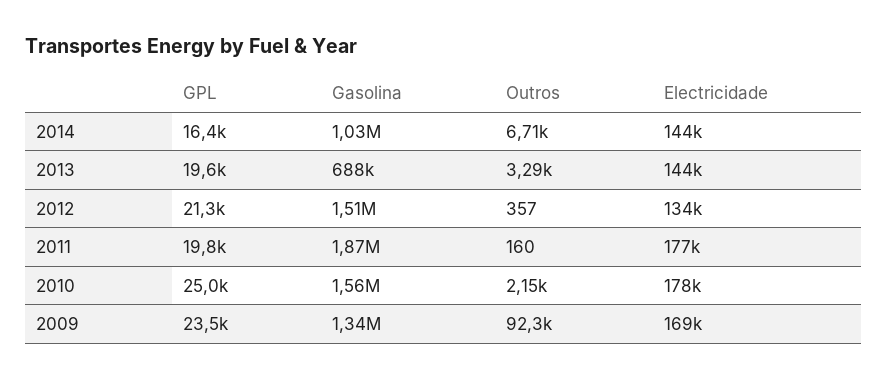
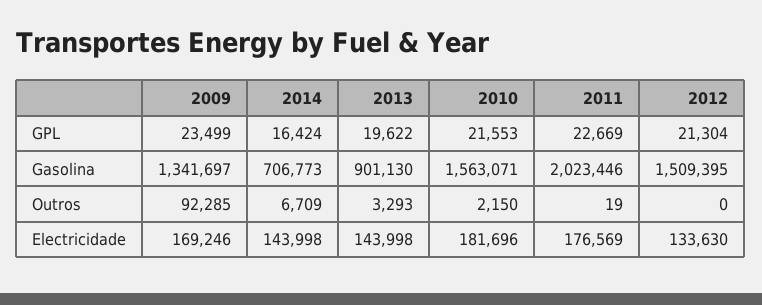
Gasolina, 2014: 1030000 -> 706773
Gasolina, 2013: 688000 -> 901130
Outros, 2012: 357 -> 0
GPL, 2011: 19800 -> 22669
Gasolina, 2011: 1870000 -> 2023446
Outros, 2011: 160 -> 19
GPL, 2010: 25000 -> 21553
Electricidade, 2010: 178000 -> 181696

